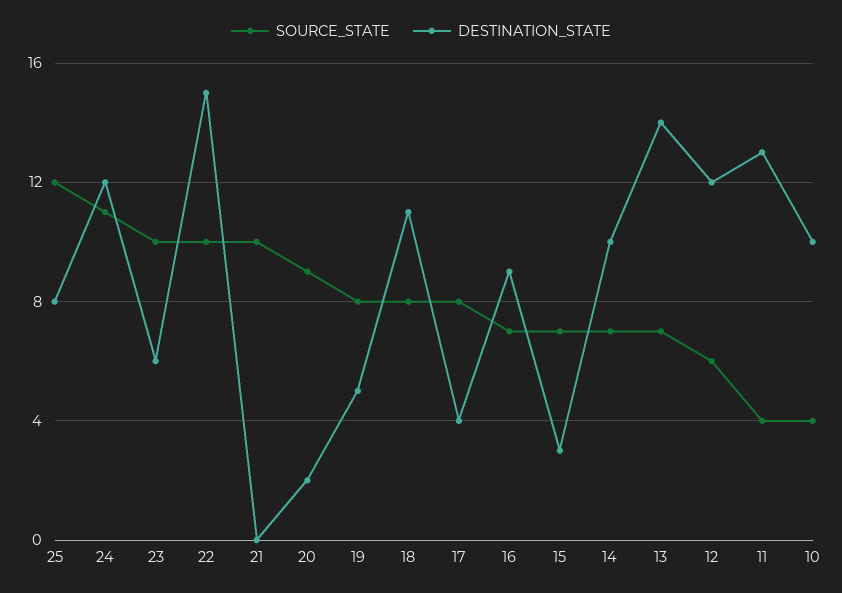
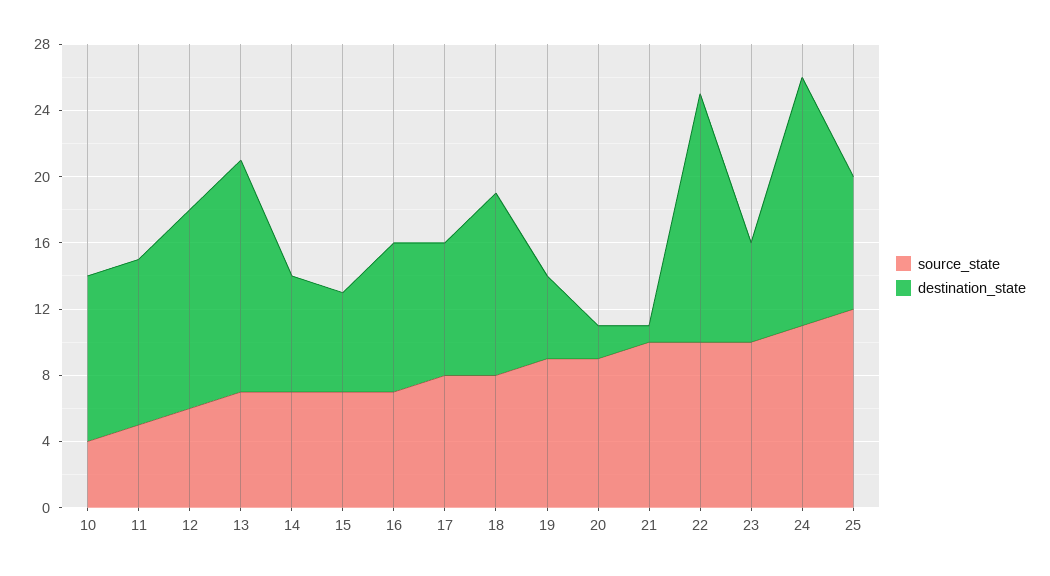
DESTINATION_STATE, 24: 12 -> 15
DESTINATION_STATE, 21: 0 -> 1
SOURCE_STATE, 19: 8 -> 9
DESTINATION_STATE, 17: 4 -> 8
DESTINATION_STATE, 15: 3 -> 6
DESTINATION_STATE, 14: 10 -> 7
SOURCE_STATE, 11: 4 -> 5
DESTINATION_STATE, 11: 13 -> 10

